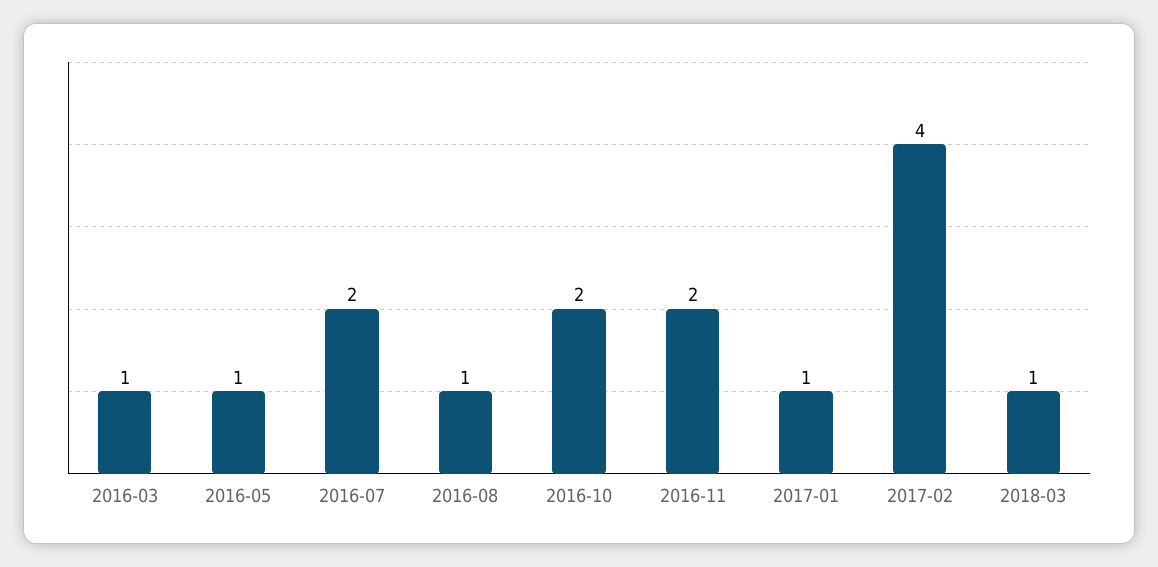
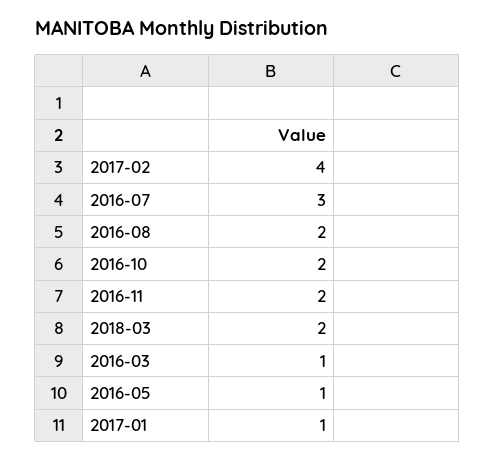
2016-07: 2 -> 3
2016-08: 1 -> 2
2018-03: 1 -> 2

